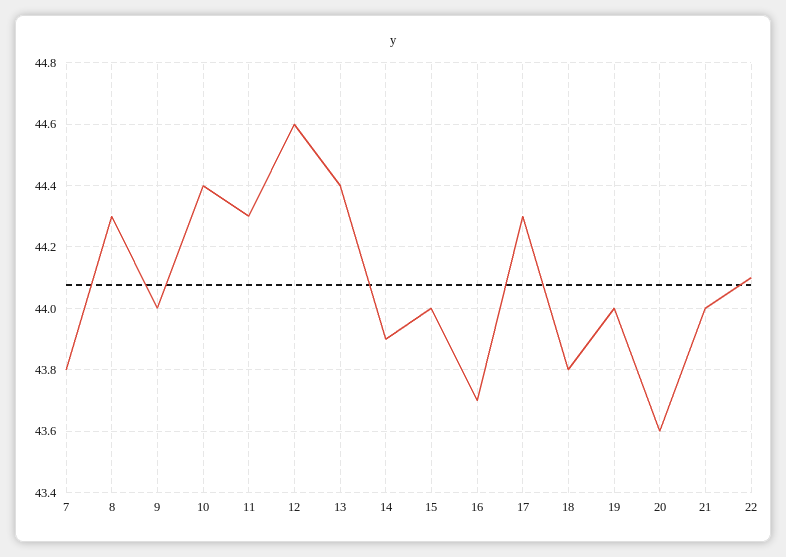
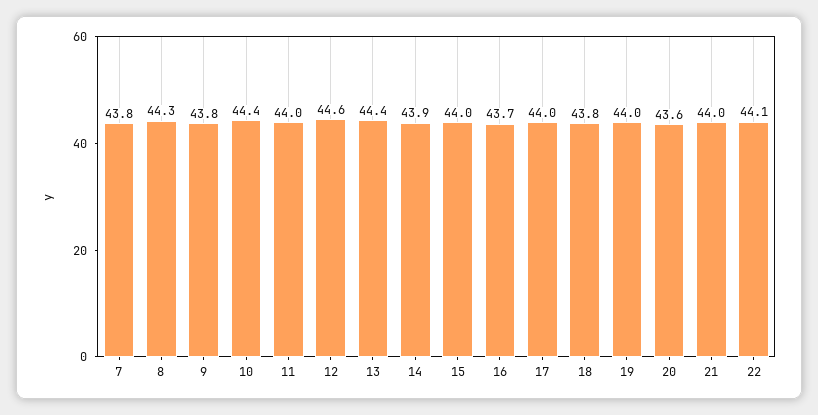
9: 44 -> 43.8
11: 44.3 -> 44
17: 44.3 -> 44

